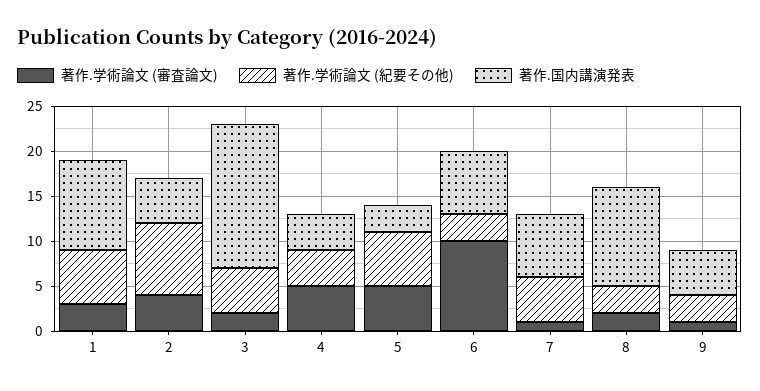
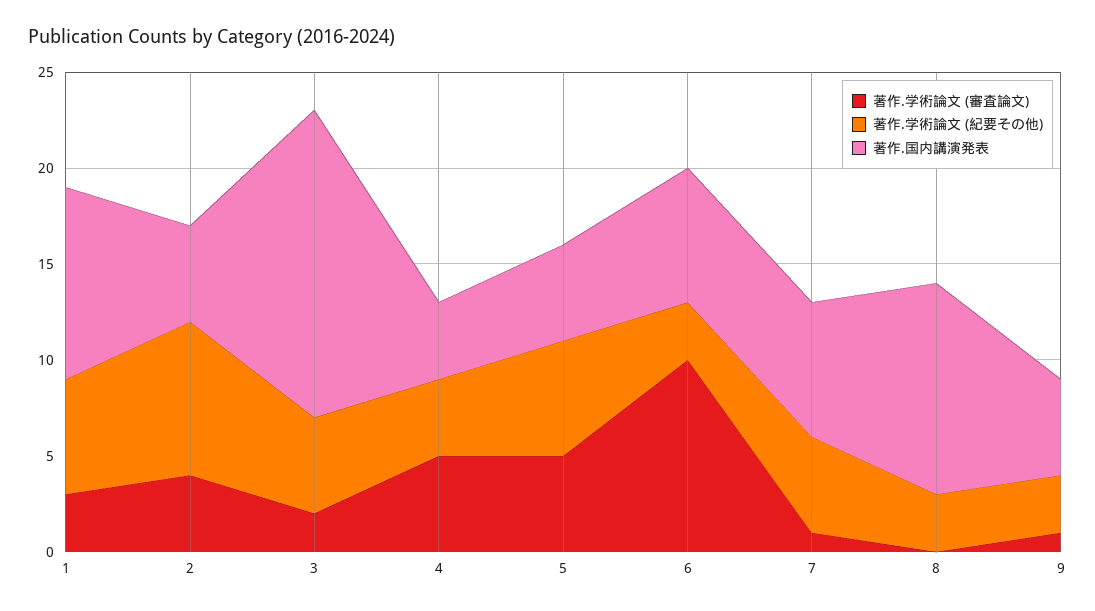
著作.国内講演発表, 5: 3 -> 5
著作.学術論文 (審査論文), 8: 2 -> 0

